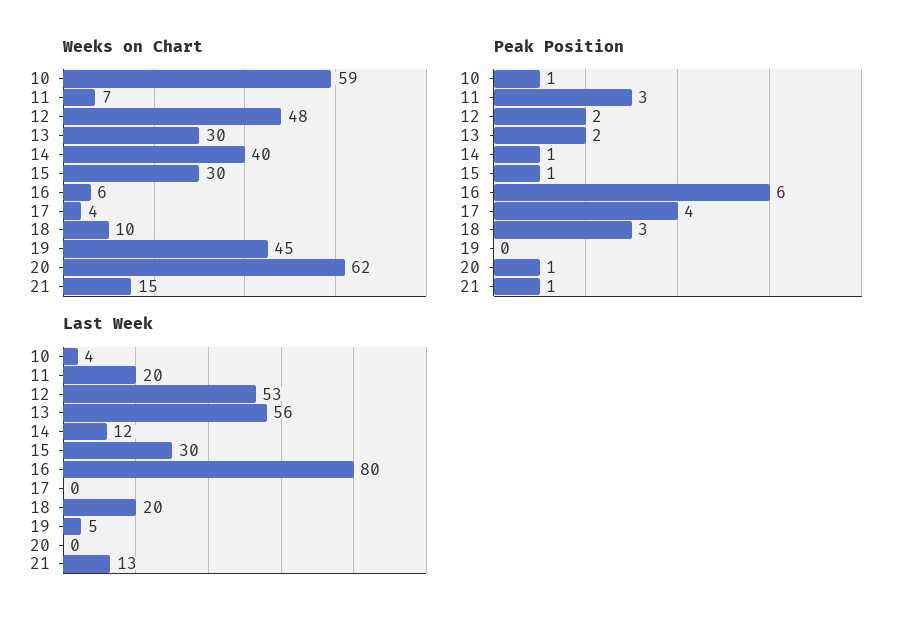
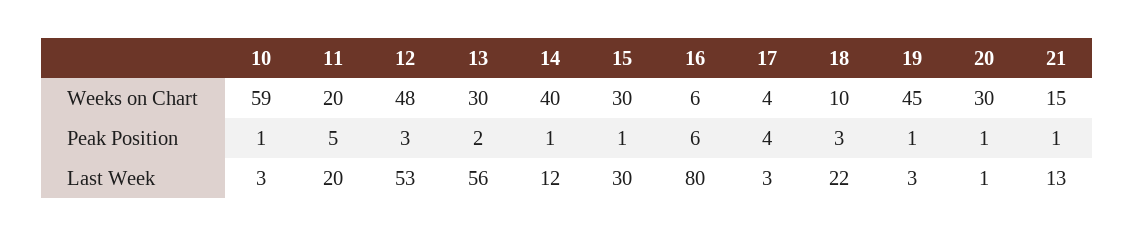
Weeks on Chart, 11: 7 -> 20
Weeks on Chart, 20: 62 -> 30
Peak Position, 11: 3 -> 5
Peak Position, 12: 2 -> 3
Peak Position, 19: 0 -> 1
Last Week, 10: 4 -> 3
Last Week, 17: 0 -> 3
Last Week, 18: 20 -> 22
Last Week, 19: 5 -> 3
Last Week, 20: 0 -> 1

